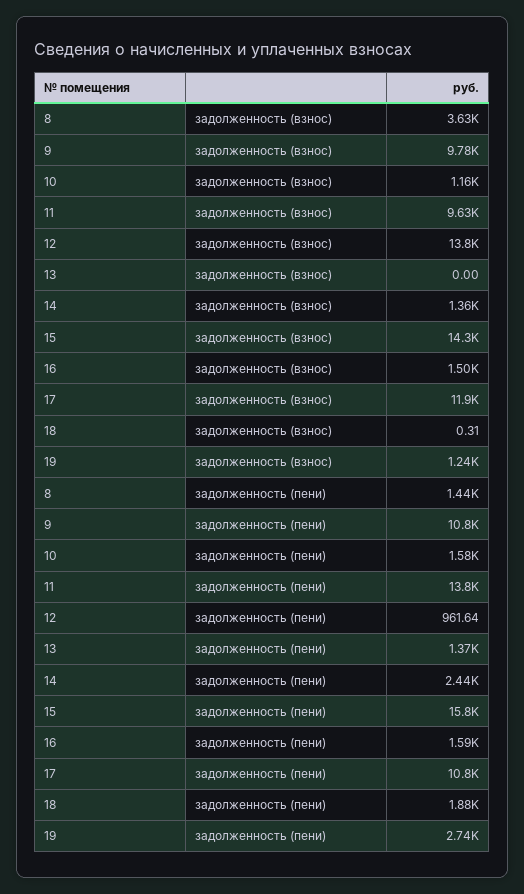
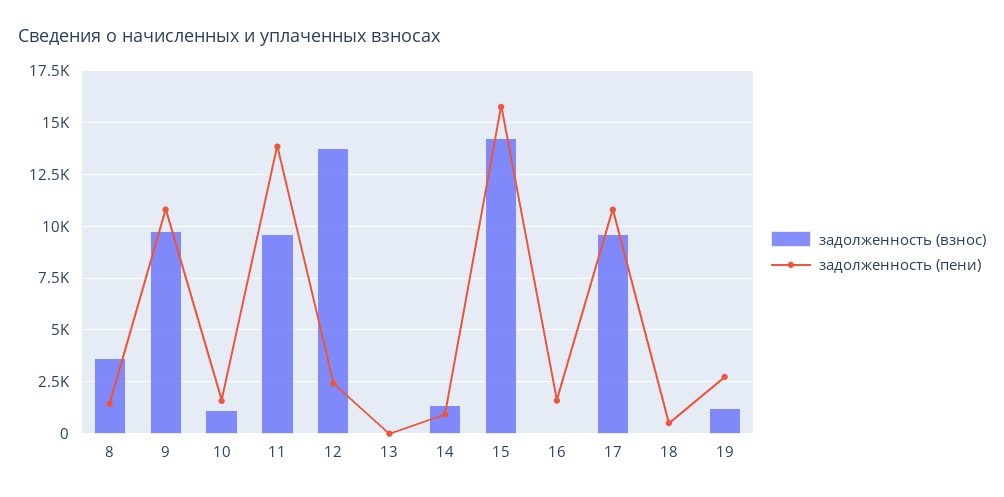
задолженность (взнос), 16: 1500 -> 0
задолженность (взнос), 17: 11900 -> 9500
задолженность (пени), 12: 961.64 -> 2500
задолженность (пени), 13: 1370 -> 0
задолженность (пени), 14: 2440 -> 1000
задолженность (пени), 18: 1880 -> 500

